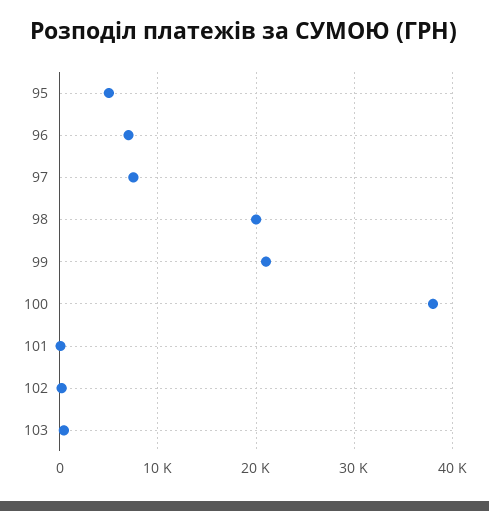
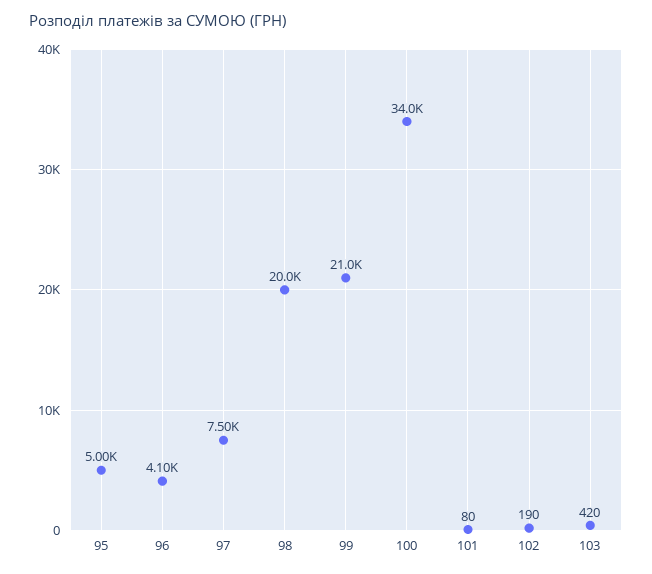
96: 7000 -> 4100
100: 38000 -> 34000

